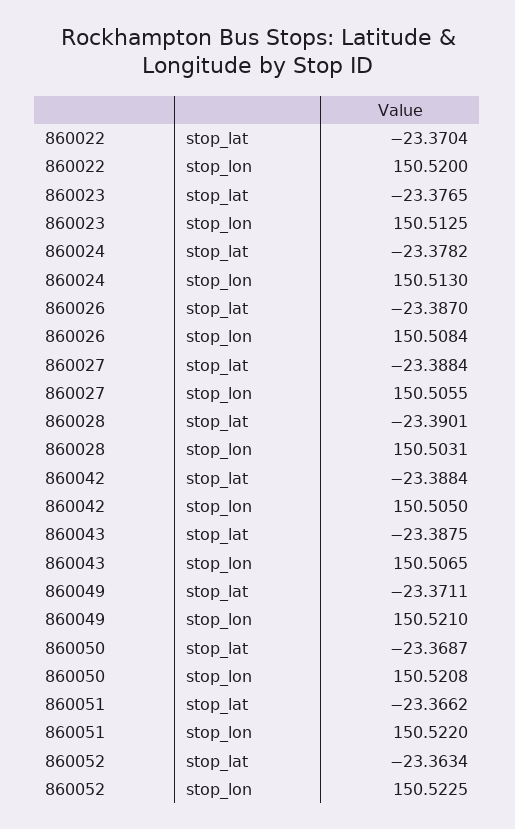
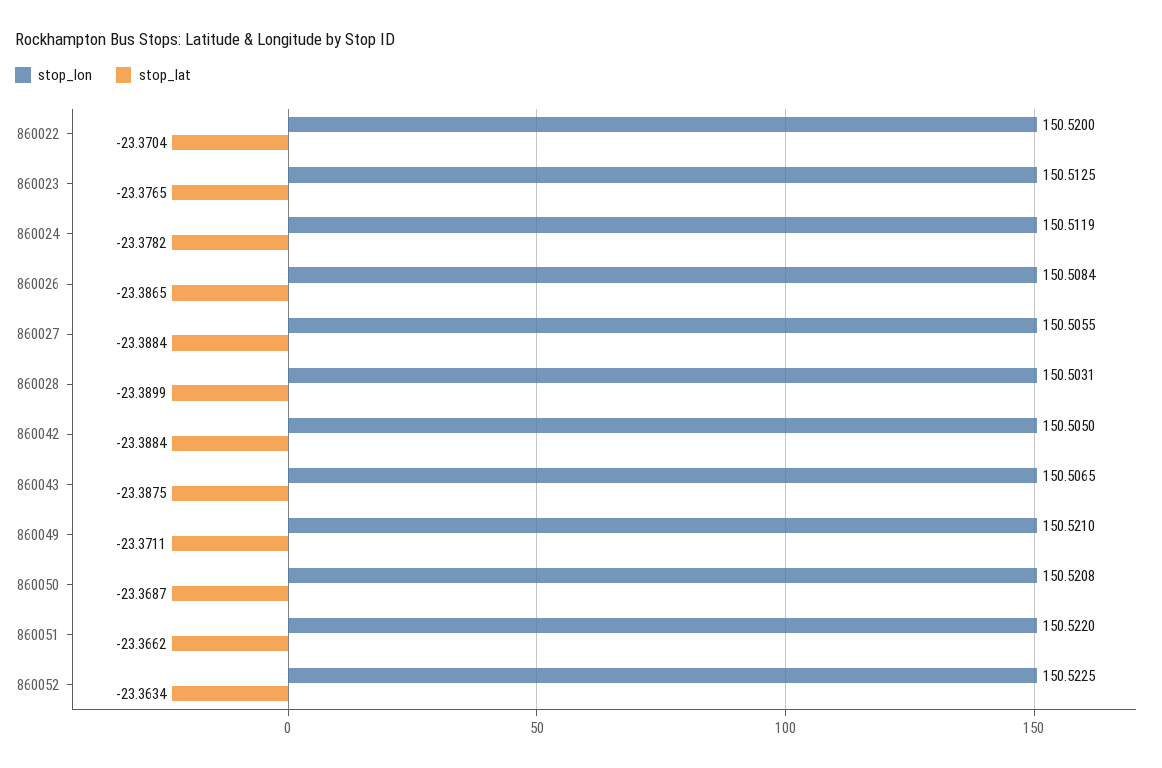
stop_lon, 860024: 150.513 -> 150.5119
stop_lat, 860026: -23.387 -> -23.3865
stop_lat, 860028: -23.3901 -> -23.3899

